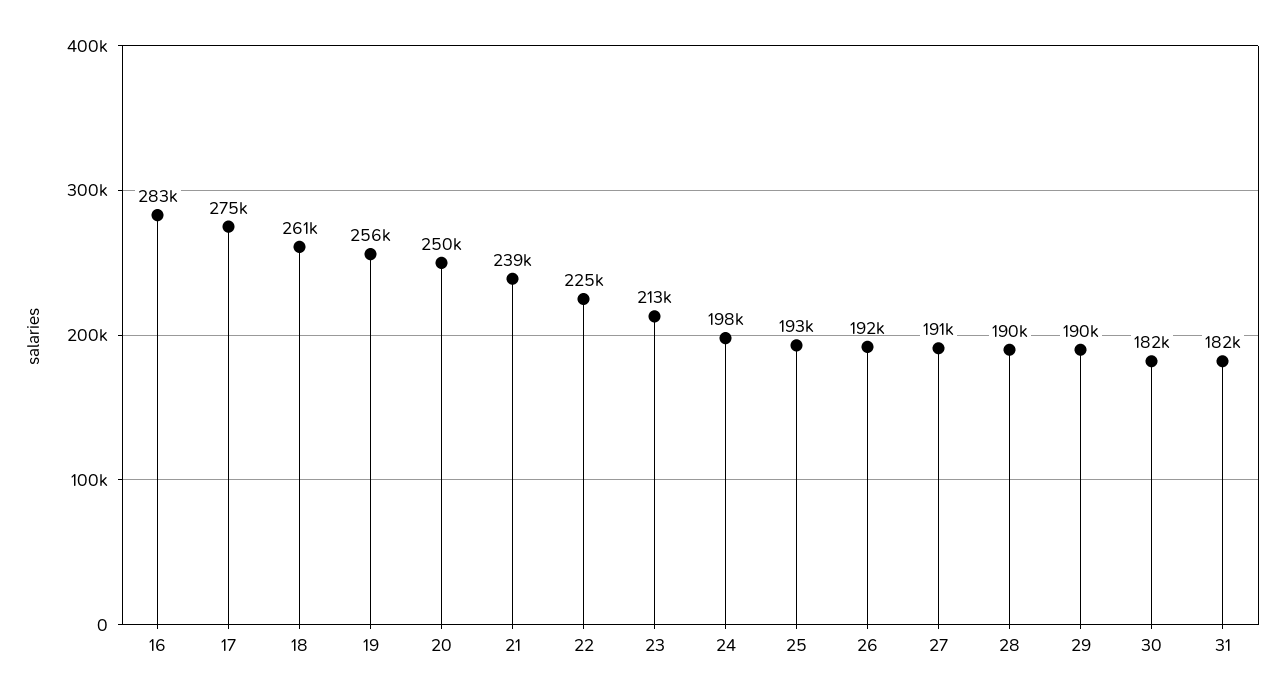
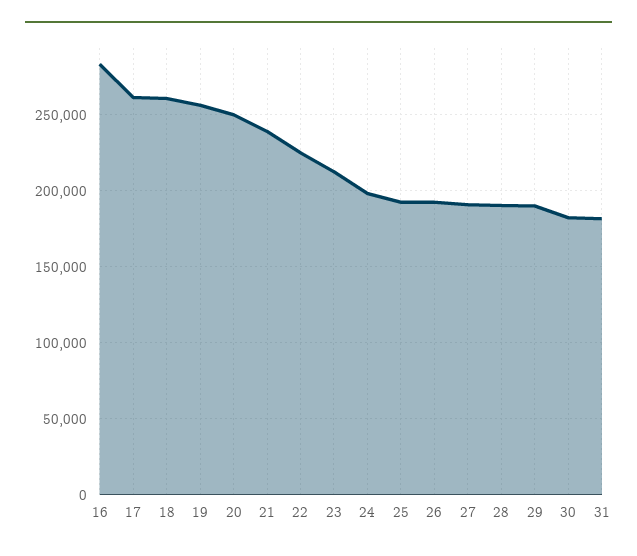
17: 275000 -> 260000

